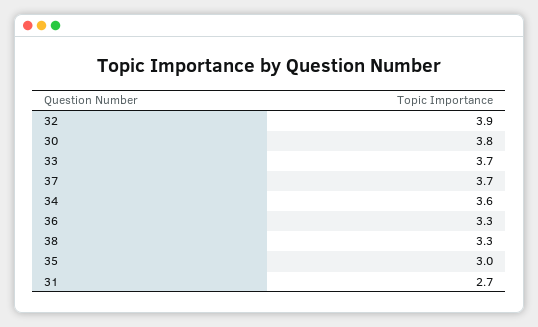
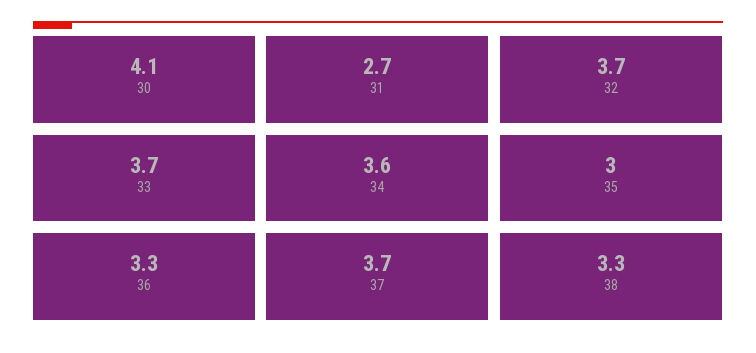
32: 3.9 -> 3.7
30: 3.8 -> 4.1

